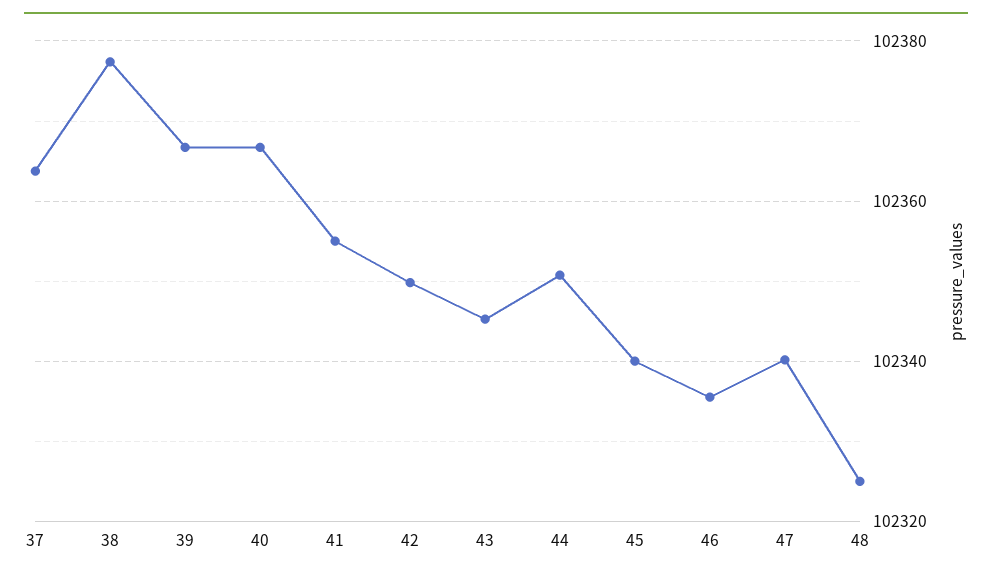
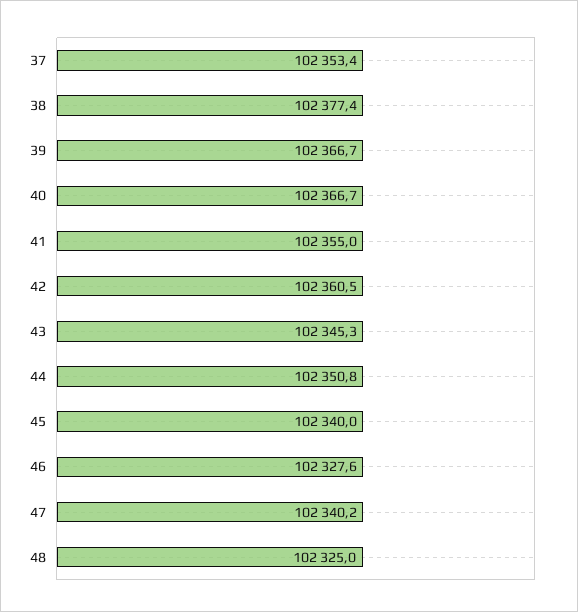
37: 102364 -> 102353.4
42: 102350 -> 102360.5
46: 102336 -> 102327.6

